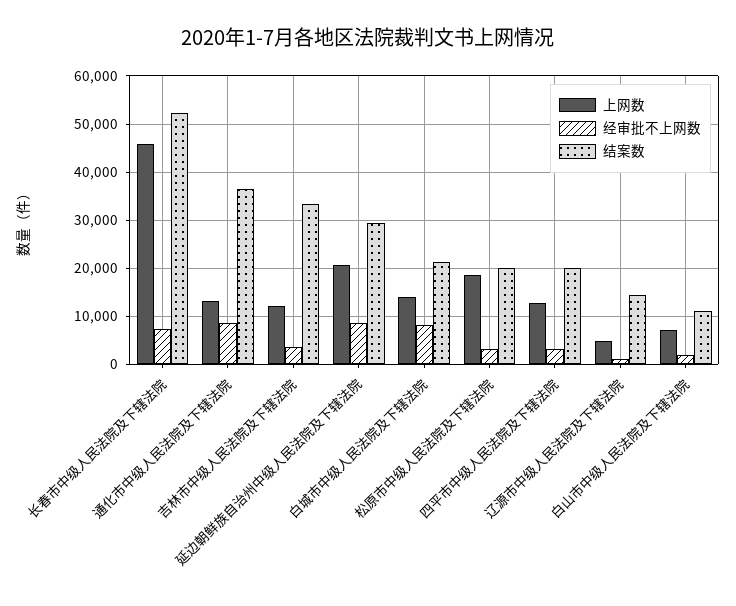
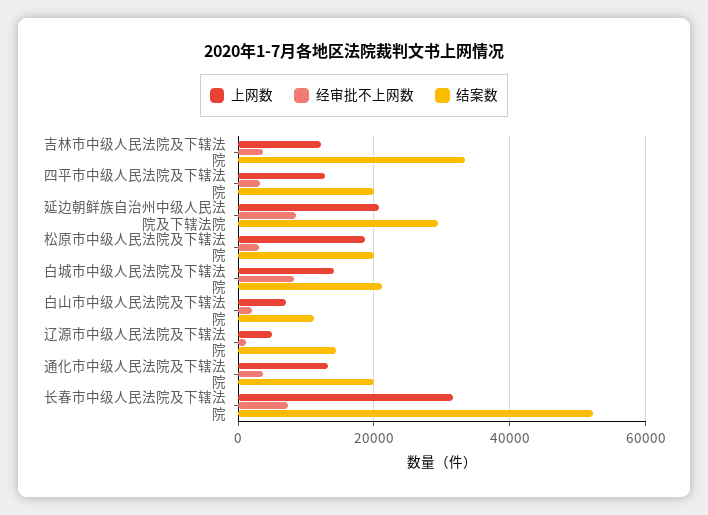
上网数, 长春市中级人民法院及下辖法院: 46000 -> 32000
经审批不上网数, 通化市中级人民法院及下辖法院: 8000 -> 4000
结案数, 通化市中级人民法院及下辖法院: 36000 -> 20000

